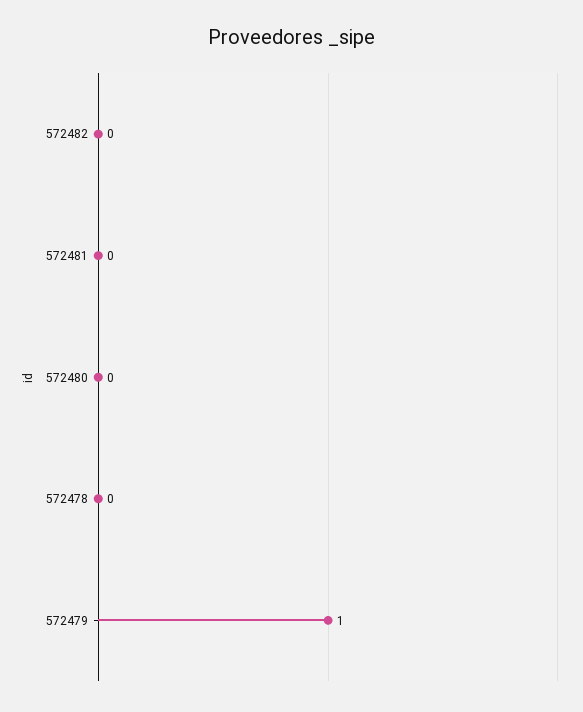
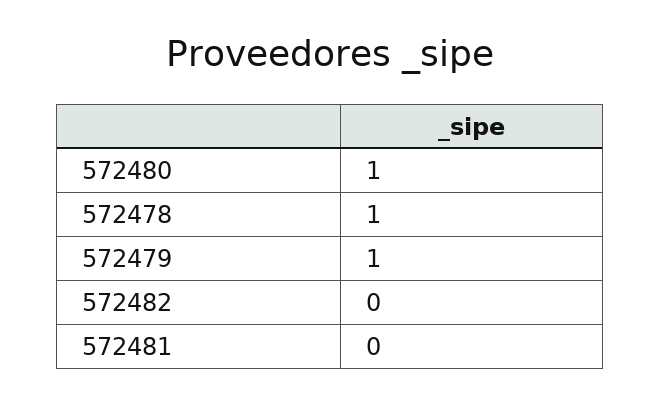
572480: 0 -> 1
572478: 0 -> 1

